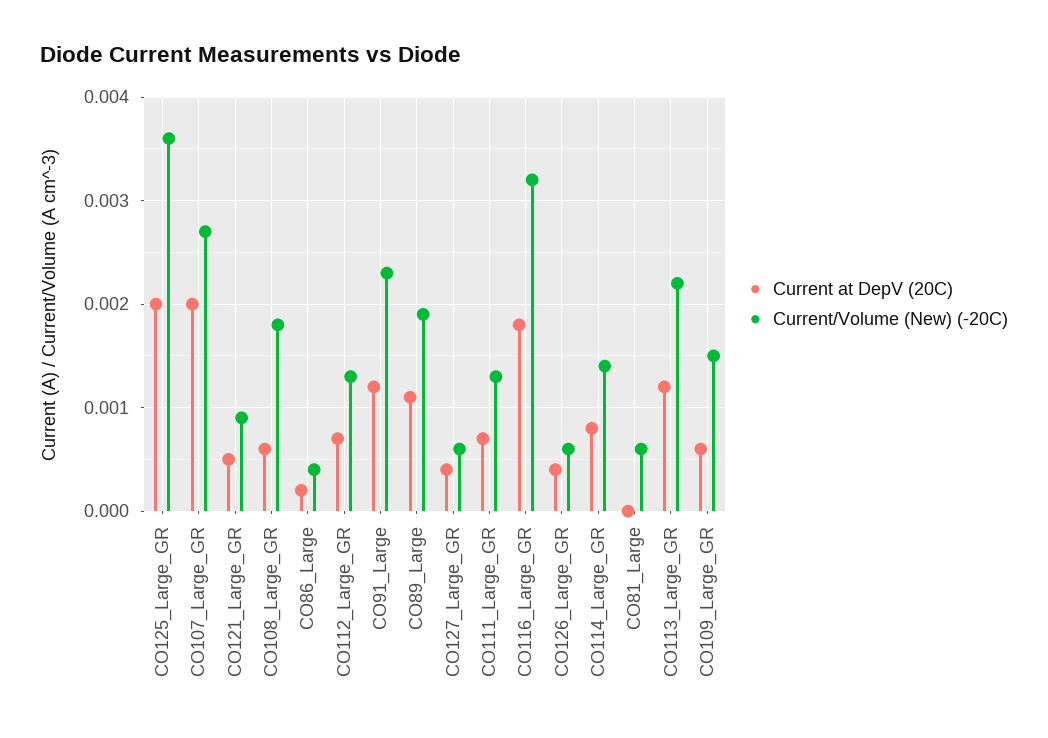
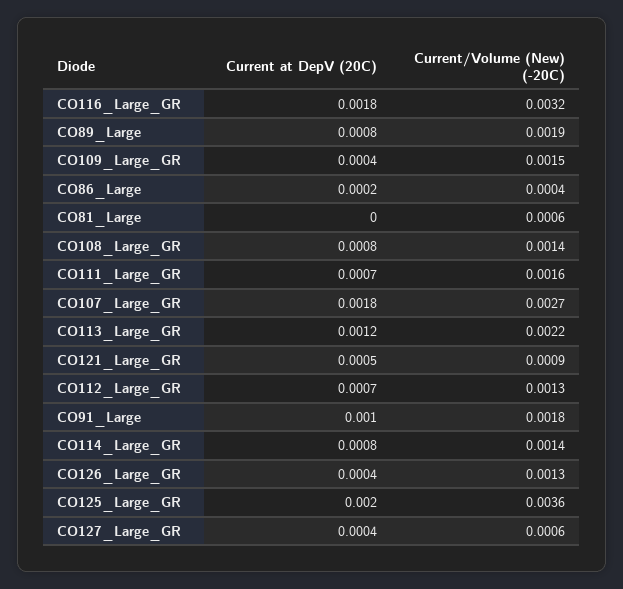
Current at DepV (20C), CO107_Large_GR: 0.002 -> 0.0018
Current at DepV (20C), CO108_Large_GR: 0.0006 -> 0.0008
Current/Volume (New) (-20C), CO108_Large_GR: 0.0018 -> 0.0014
Current at DepV (20C), CO91_Large: 0.0012 -> 0.001
Current/Volume (New) (-20C), CO91_Large: 0.0023 -> 0.0018
Current at DepV (20C), CO89_Large: 0.0011 -> 0.0008
Current/Volume (New) (-20C), CO111_Large_GR: 0.0013 -> 0.0016
Current/Volume (New) (-20C), CO126_Large_GR: 0.0006 -> 0.0013
Current at DepV (20C), CO109_Large_GR: 0.0006 -> 0.0004

